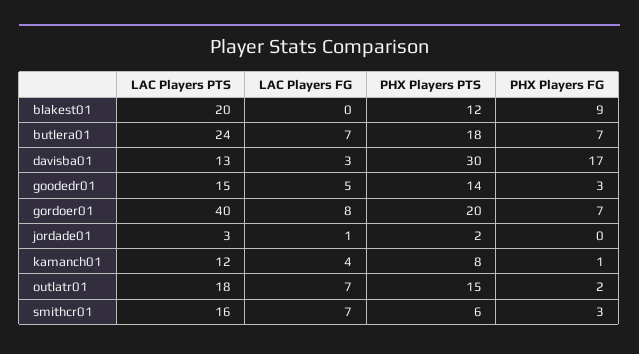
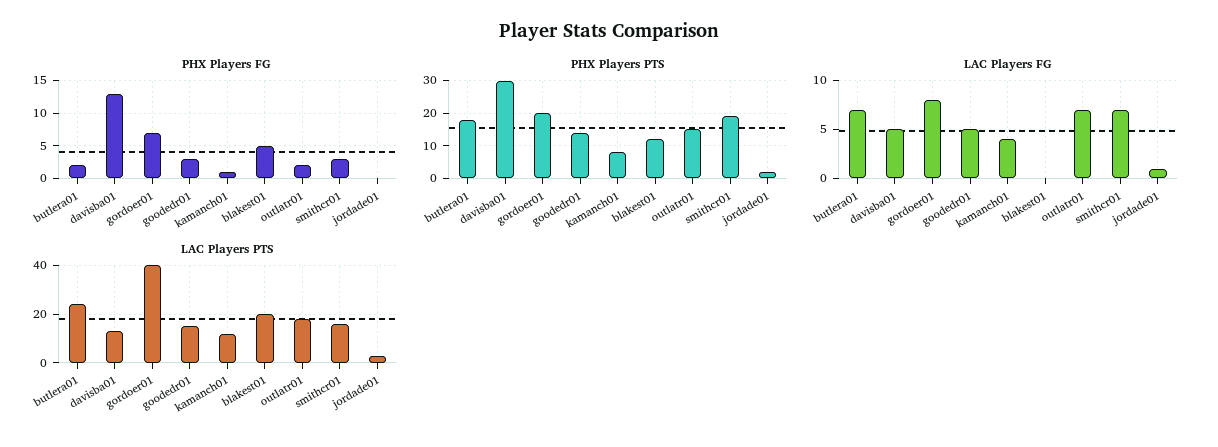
PHX Players FG, blakest01: 9 -> 5
PHX Players FG, butlera01: 7 -> 2
LAC Players FG, davisba01: 3 -> 5
PHX Players FG, davisba01: 17 -> 13
PHX Players PTS, smithcr01: 6 -> 20

